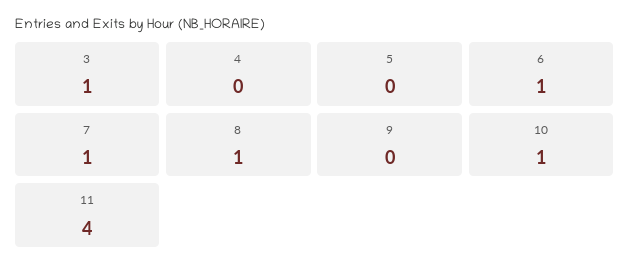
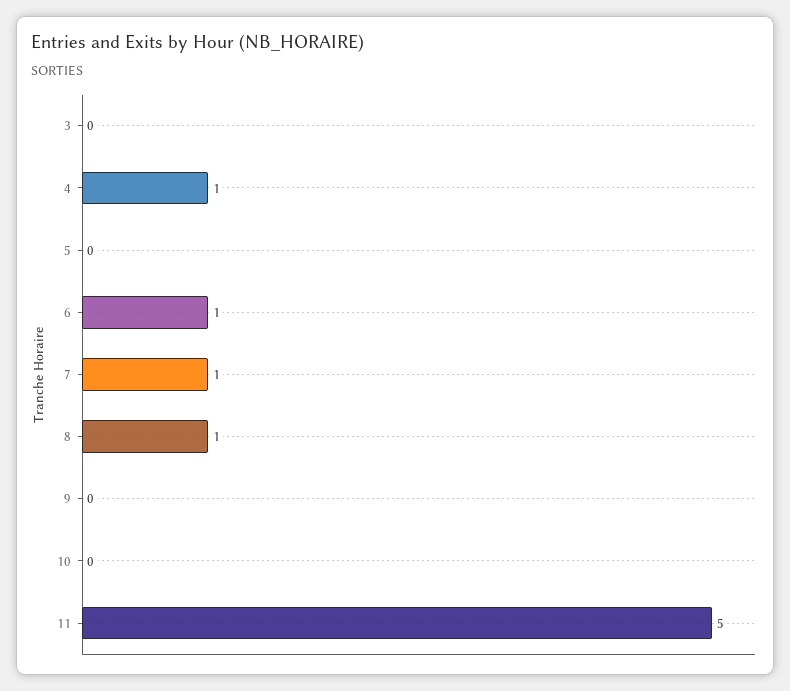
3: 1 -> 0
4: 0 -> 1
10: 1 -> 0
11: 4 -> 5

